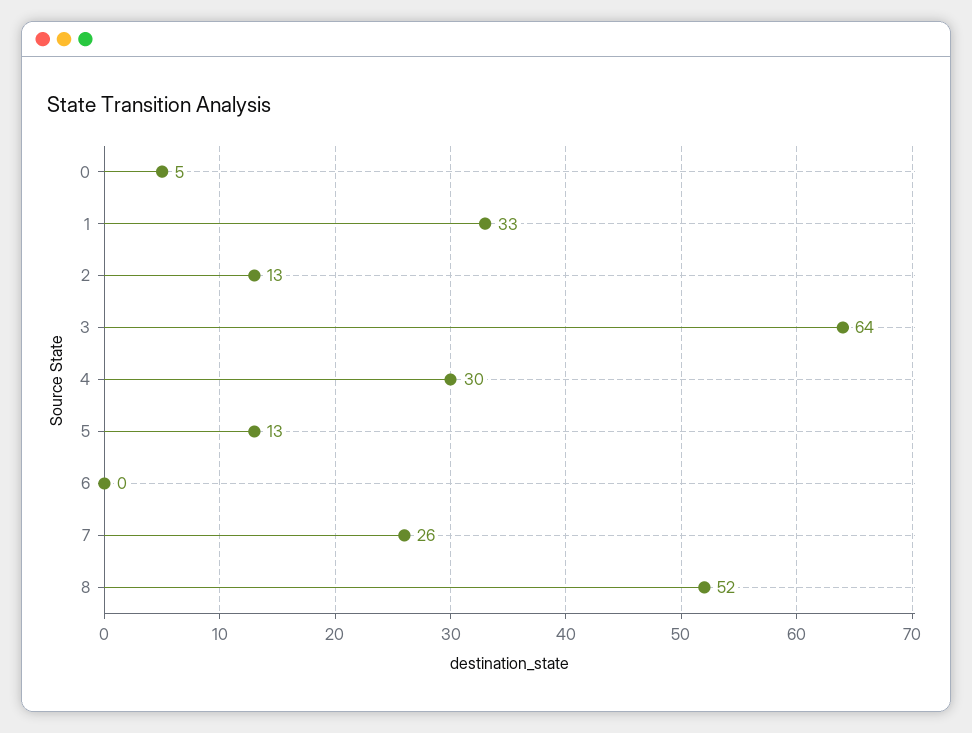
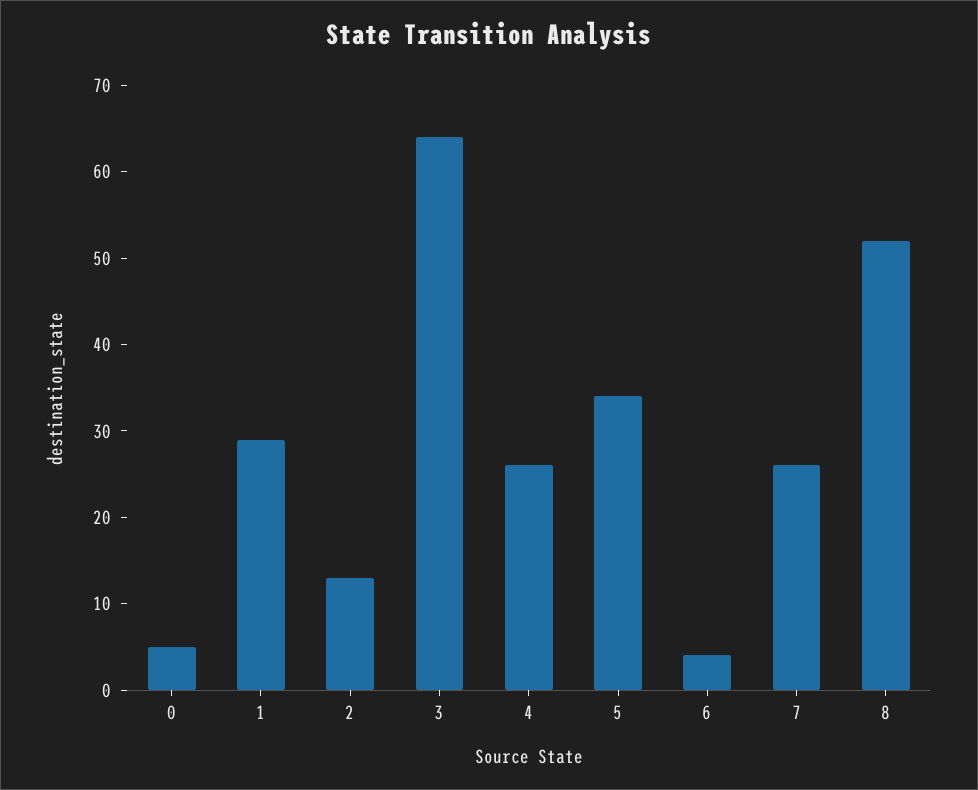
1: 33 -> 29
4: 30 -> 26
5: 13 -> 34
6: 0 -> 4

